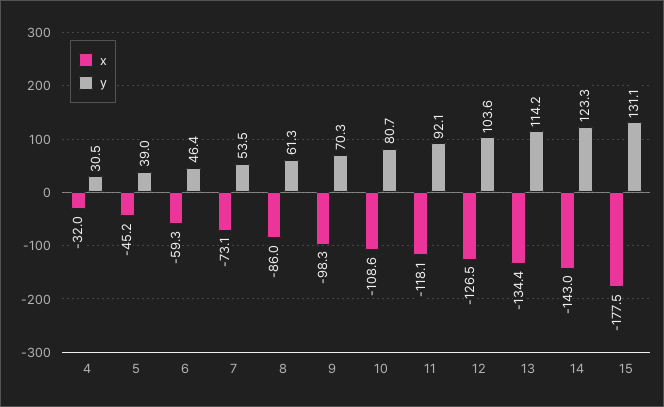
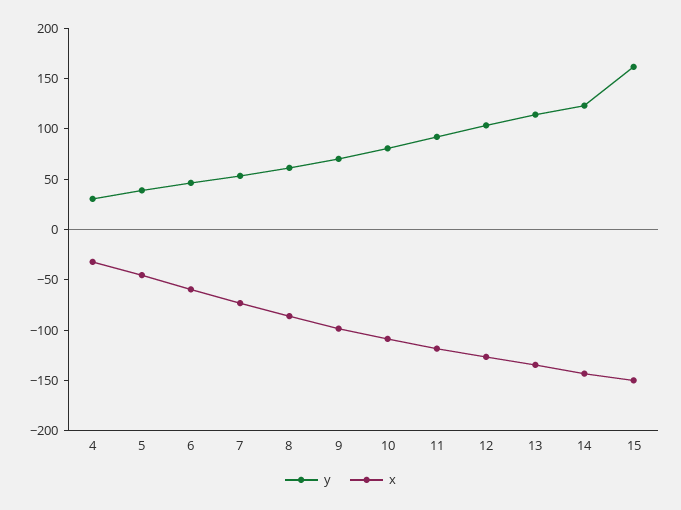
x, 15: -177.5 -> -150
y, 15: 131.1 -> 160

